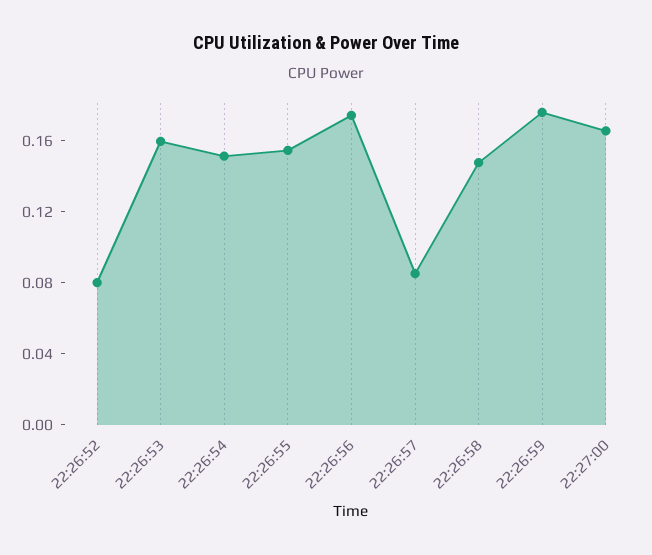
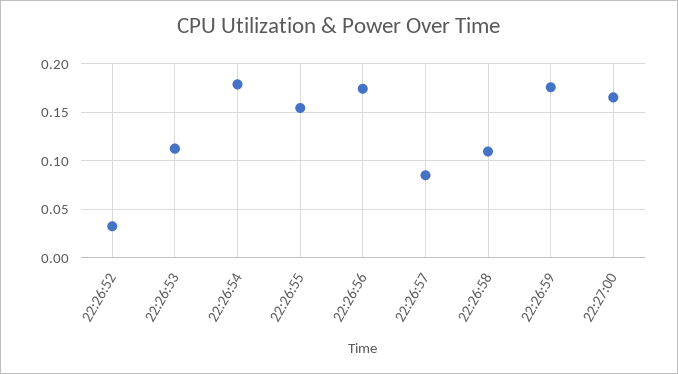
22:26:52: 0.08 -> 0.03
22:26:53: 0.16 -> 0.11
22:26:54: 0.15 -> 0.18
22:26:58: 0.15 -> 0.11

